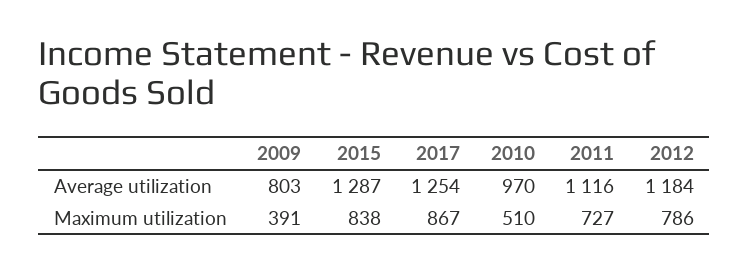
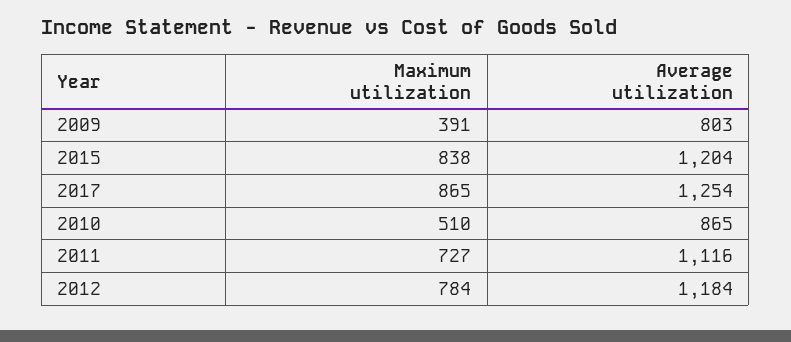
2015, Average utilization: 1287 -> 1204
2010, Average utilization: 970 -> 865
2017, Maximum utilization: 867 -> 865
2012, Maximum utilization: 786 -> 784

